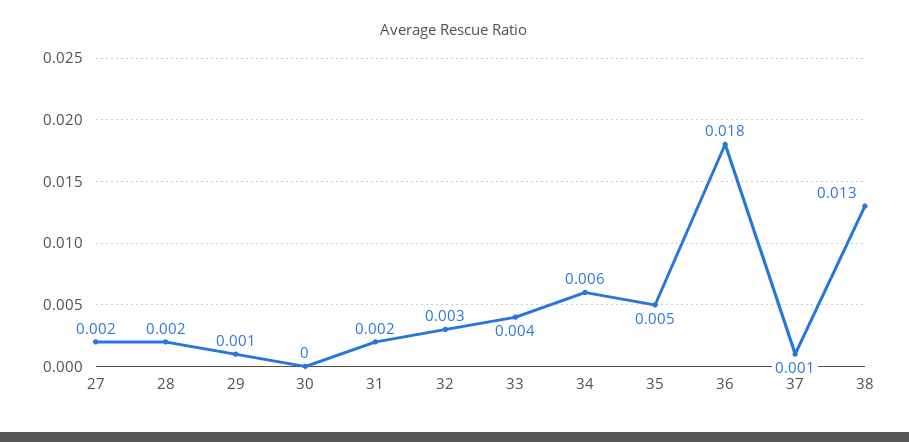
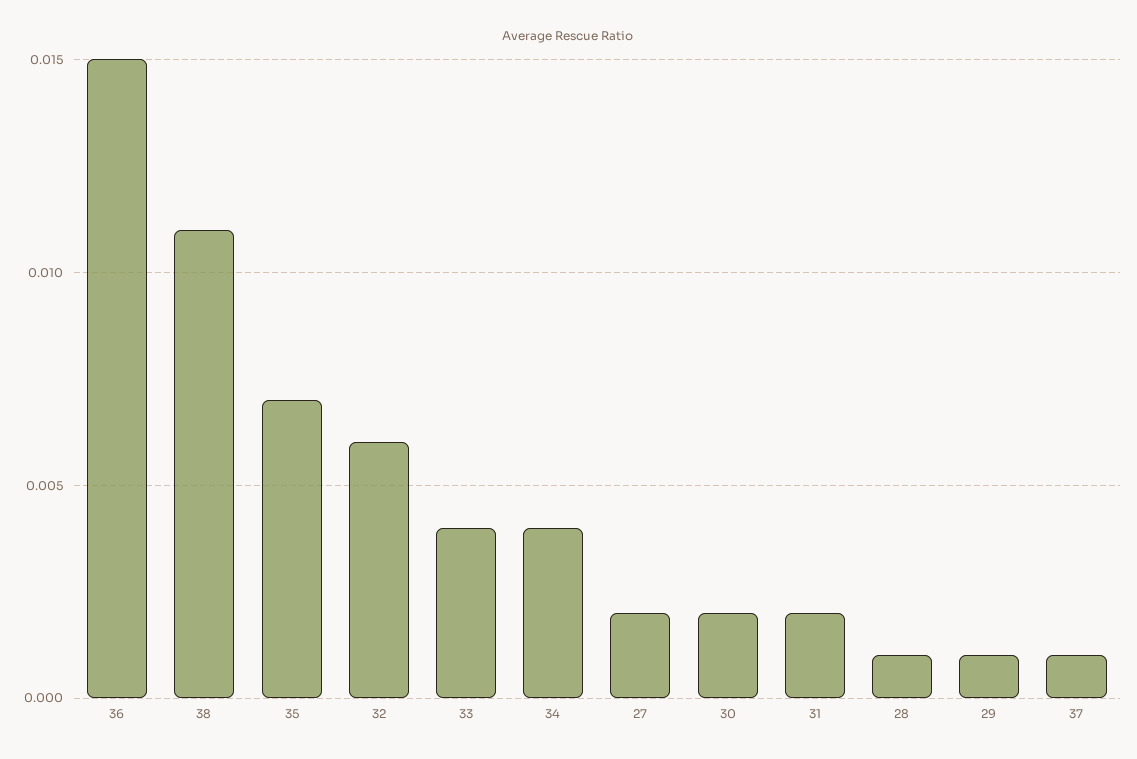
28: 0.002 -> 0.001
30: 0 -> 0.002
32: 0.003 -> 0.006
34: 0.006 -> 0.004
35: 0.005 -> 0.007
36: 0.018 -> 0.015
38: 0.013 -> 0.011

